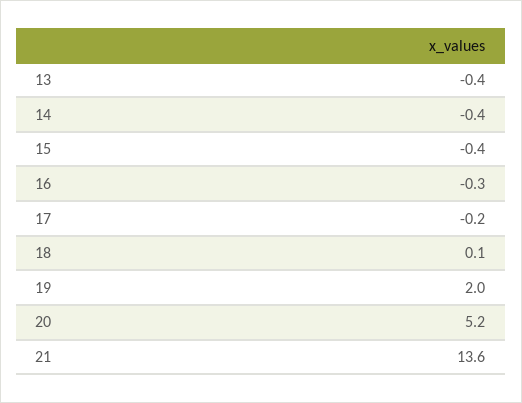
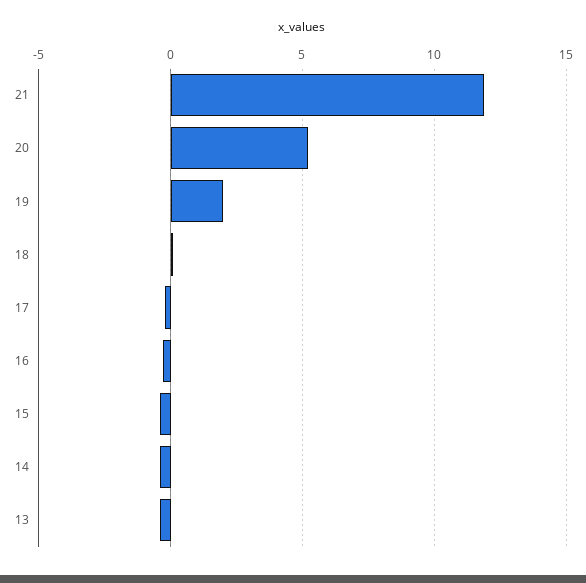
21: 13.6 -> 12

